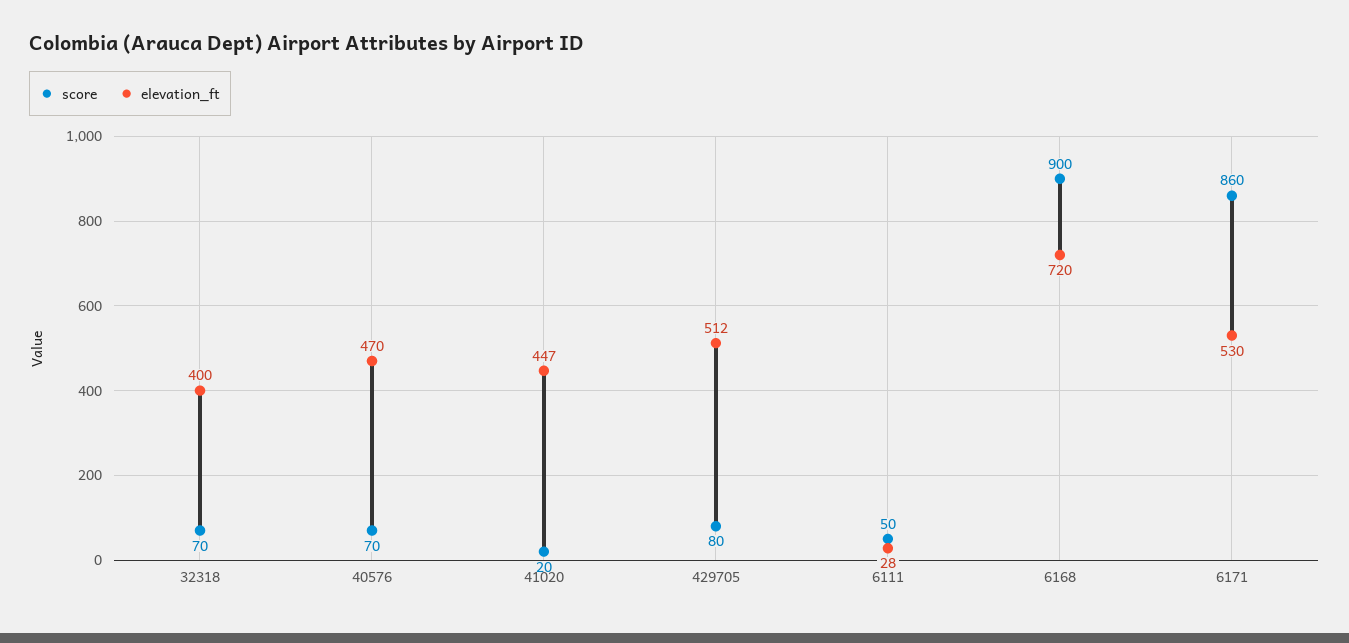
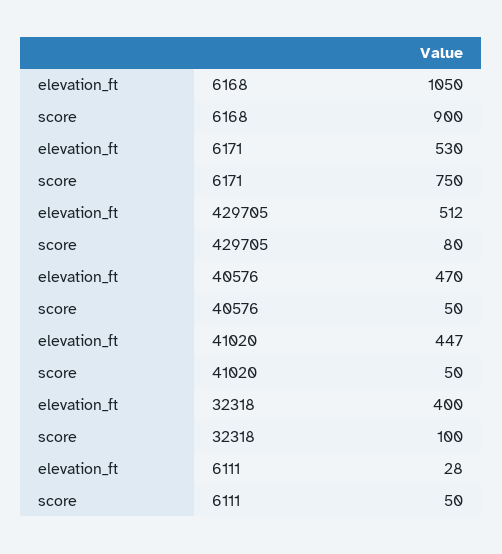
score, 32318: 70 -> 100
score, 40576: 70 -> 50
score, 41020: 20 -> 50
elevation_ft, 6168: 720 -> 1050
score, 6171: 860 -> 750

